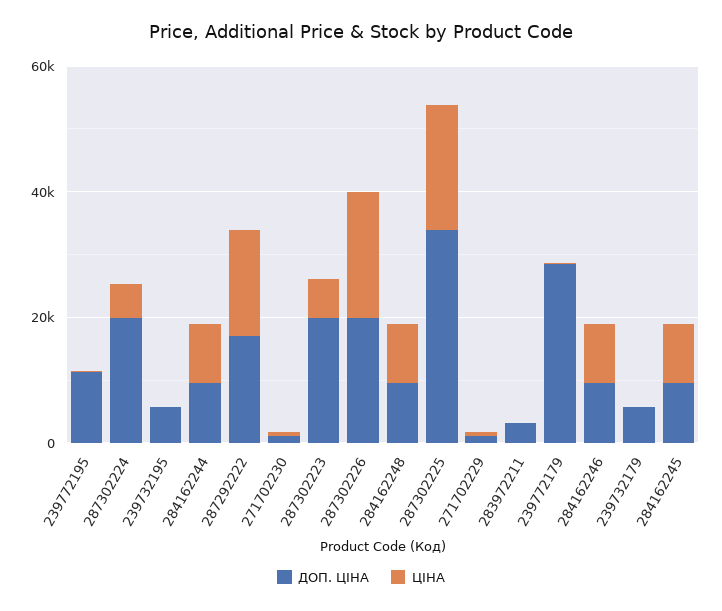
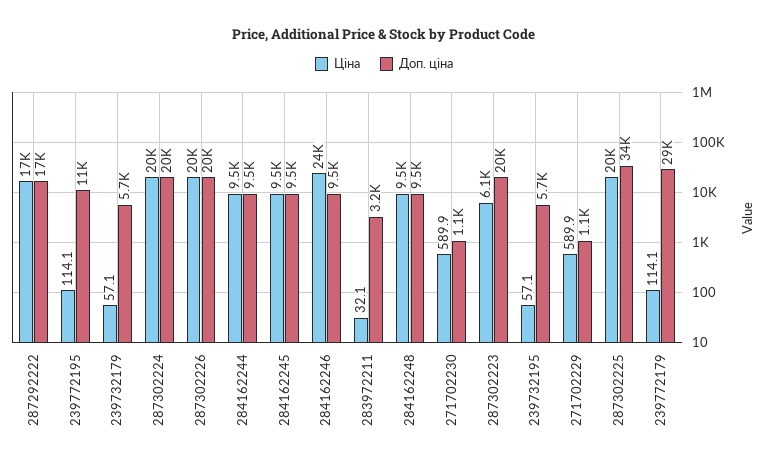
ЦІНА, 287302224: 5000 -> 20000
ЦІНА, 284162246: 10000 -> 24000

